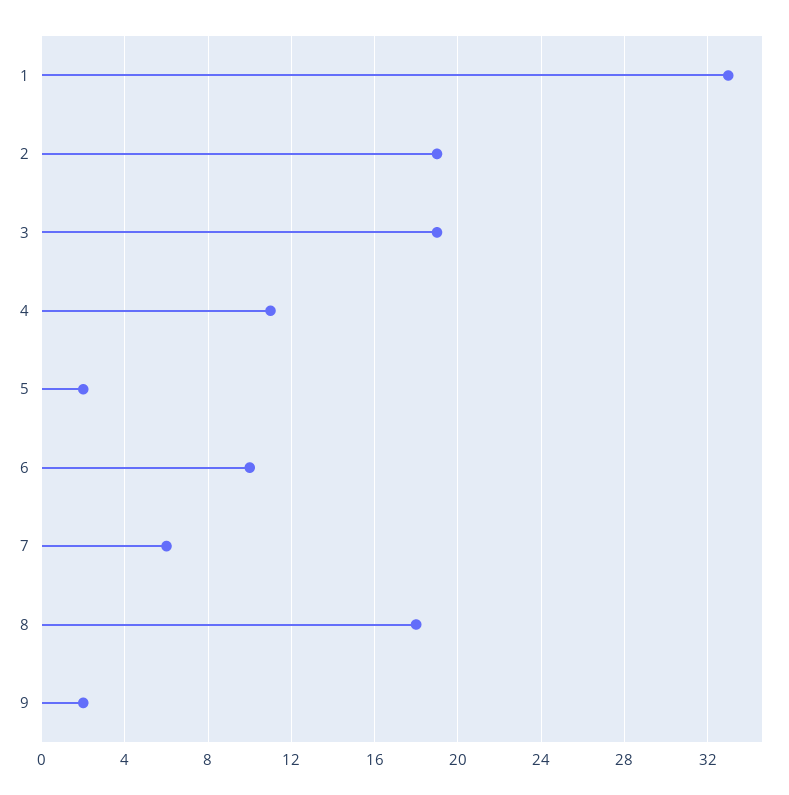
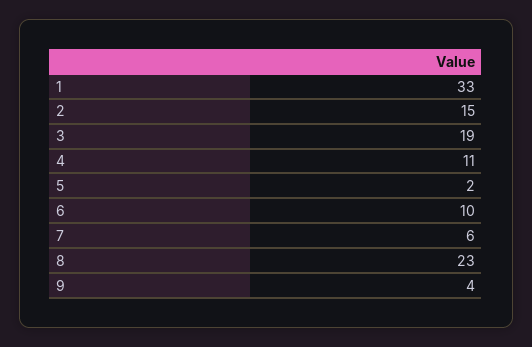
2: 19 -> 15
8: 18 -> 23
9: 2 -> 4

